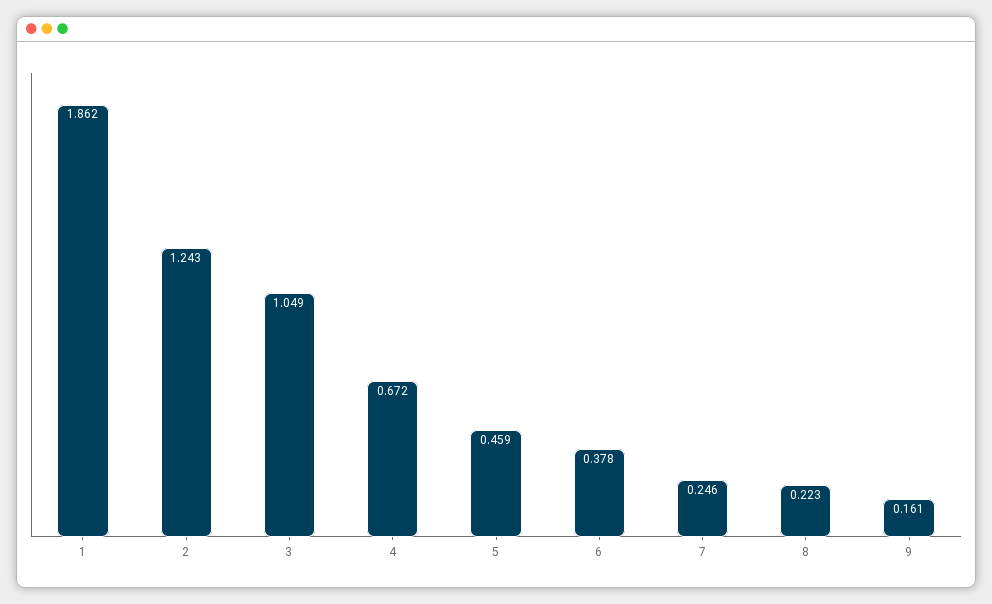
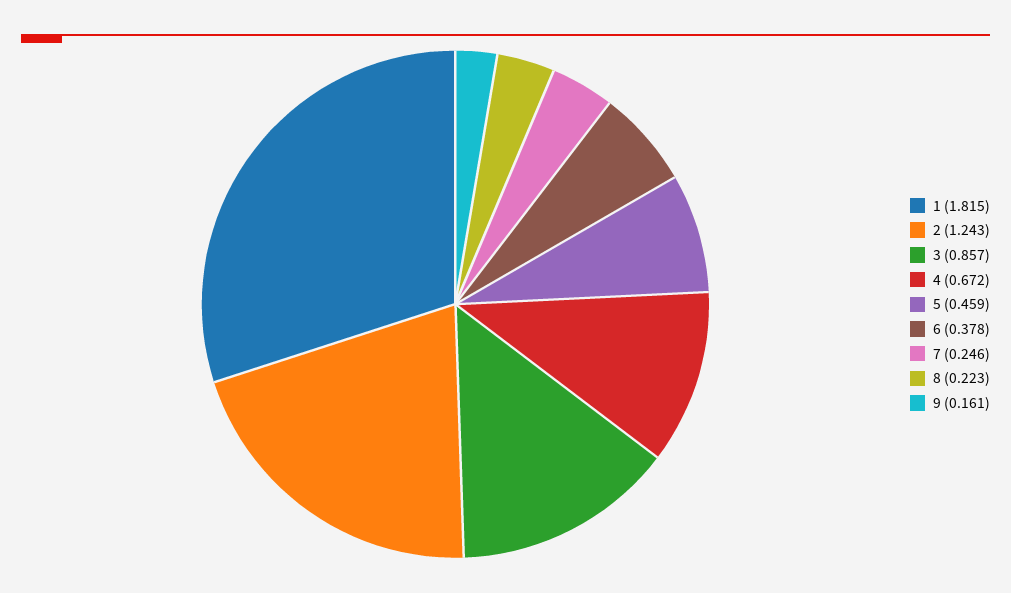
1: 1.862 -> 1.815
3: 1.049 -> 0.857

